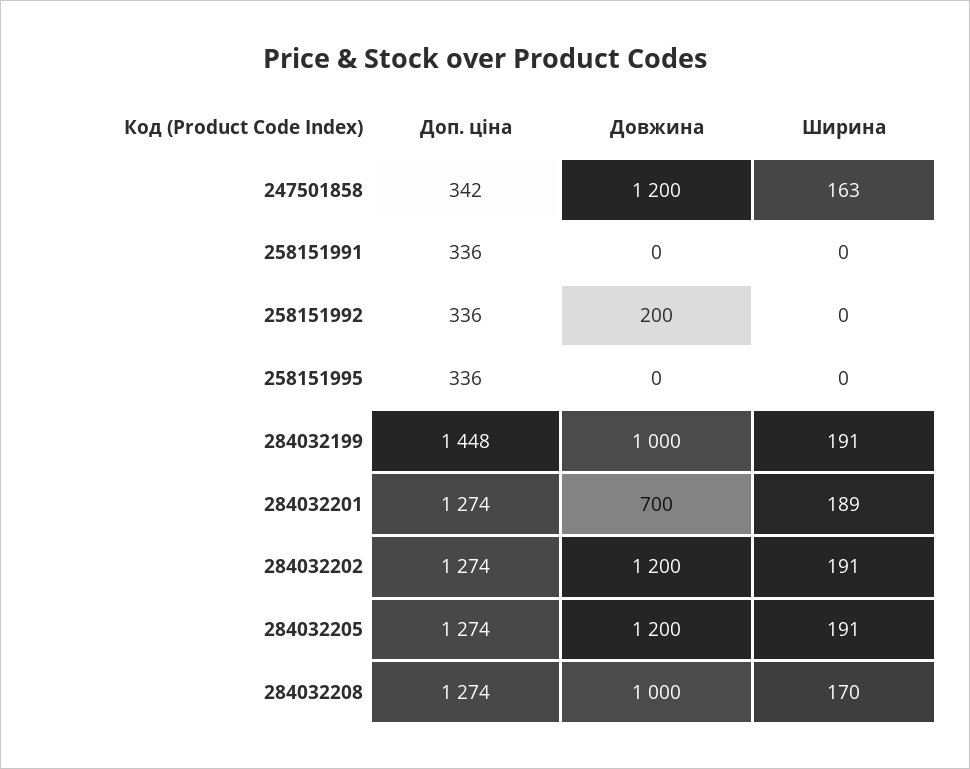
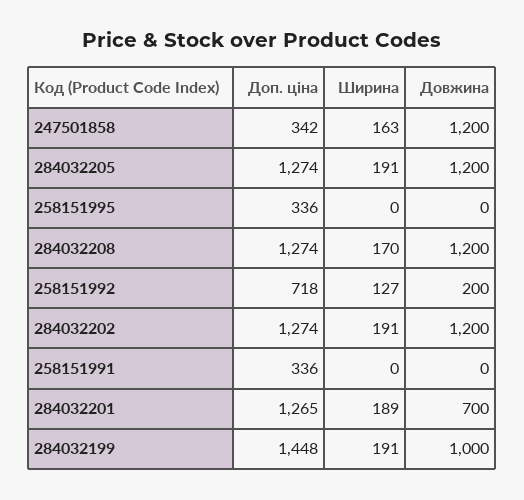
Доп. ціна, 258151992: 336 -> 718
Ширина, 258151992: 0 -> 127
Доп. ціна, 284032201: 1274 -> 1265
Довжина, 284032208: 1000 -> 1200

